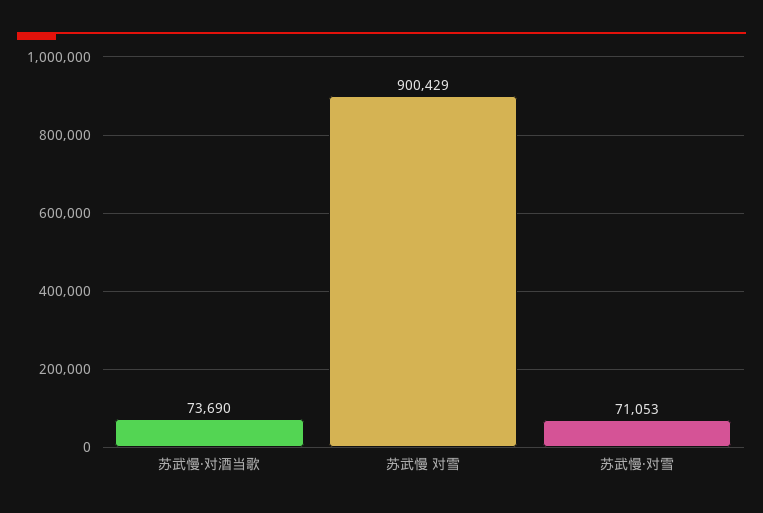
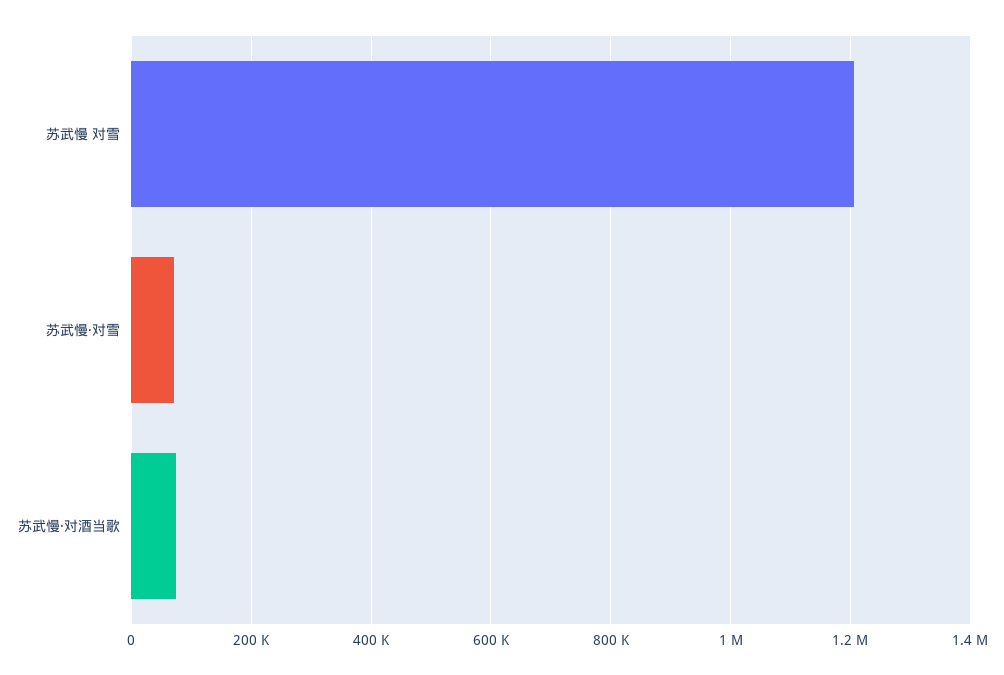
苏武慢 对雪: 900429 -> 1200000

